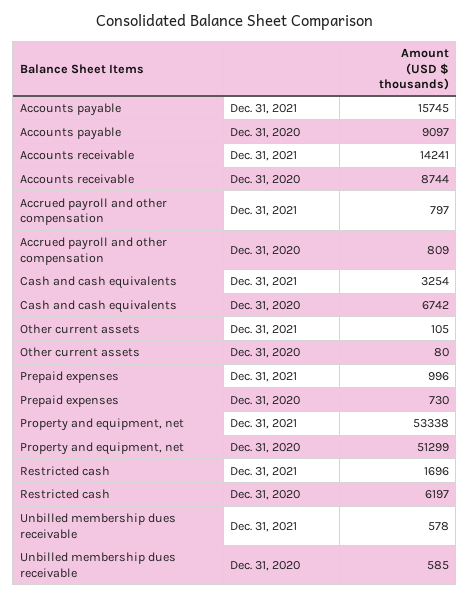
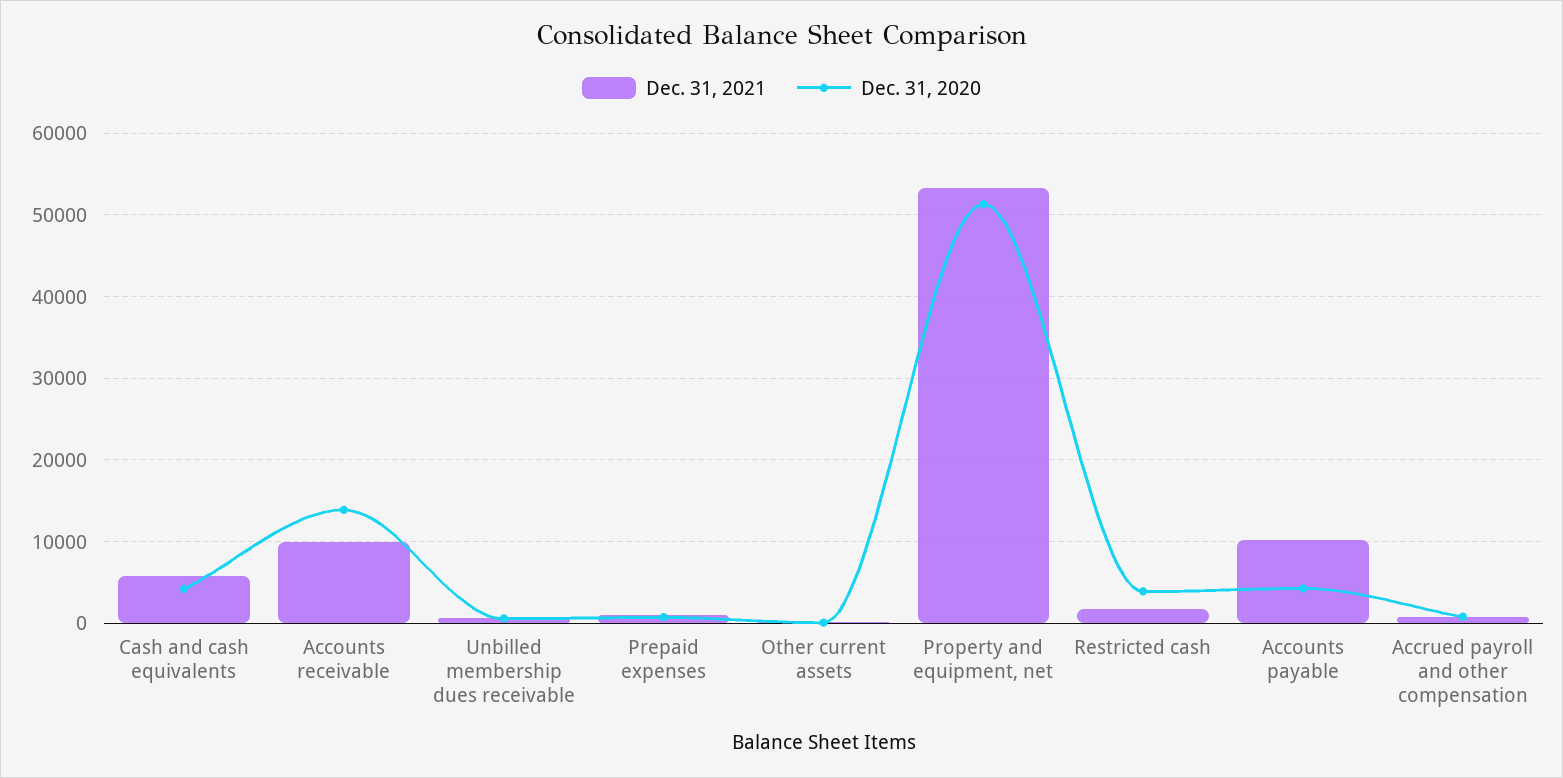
Dec. 31, 2021, Accounts payable: 15745 -> 10000
Dec. 31, 2020, Accounts payable: 9097 -> 4000
Dec. 31, 2021, Accounts receivable: 14241 -> 10000
Dec. 31, 2020, Accounts receivable: 8744 -> 14000
Dec. 31, 2021, Cash and cash equivalents: 3254 -> 6000
Dec. 31, 2020, Cash and cash equivalents: 6742 -> 4000
Dec. 31, 2020, Restricted cash: 6197 -> 4000

